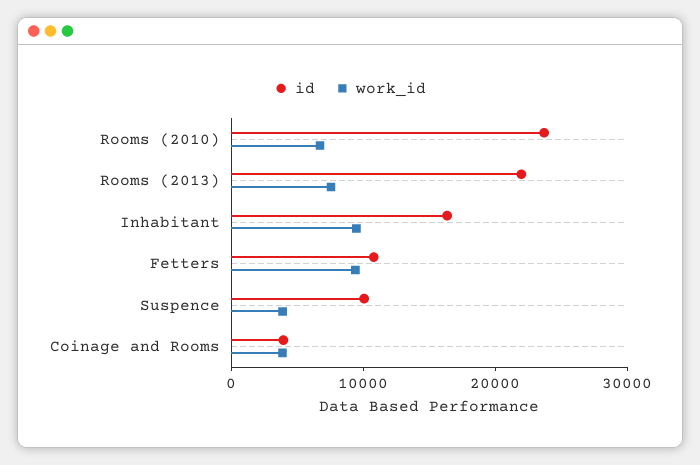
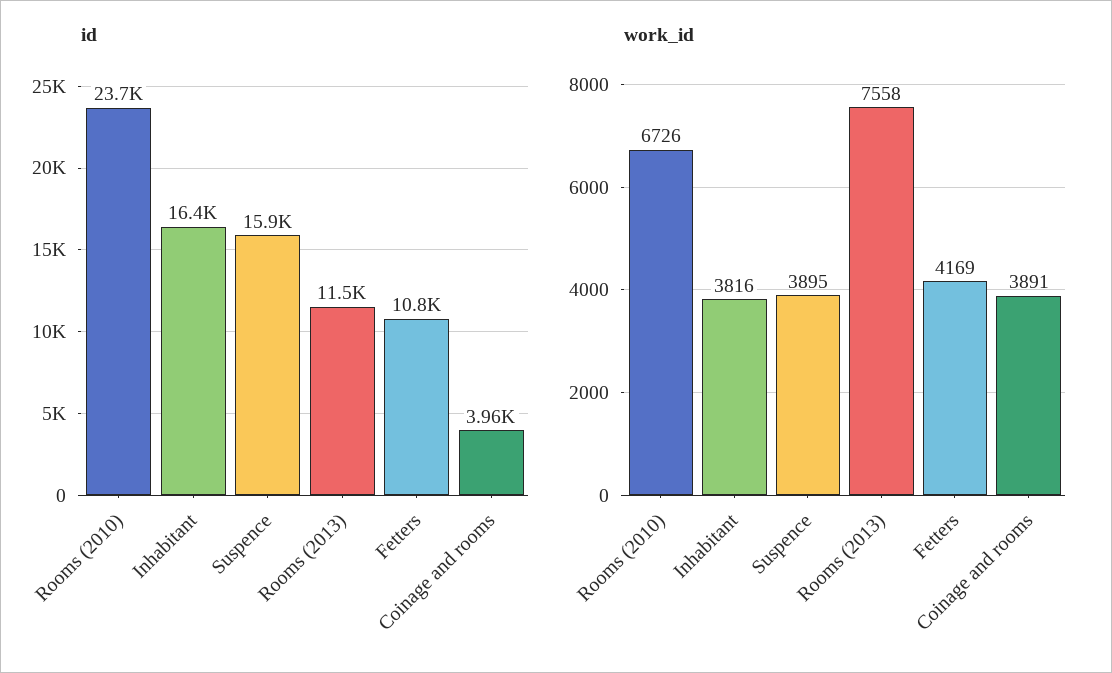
id, Rooms (2013): 22000 -> 11500
work_id, Inhabitant: 10000 -> 3816
work_id, Fetters: 10000 -> 4169
id, Suspence: 10000 -> 15900

